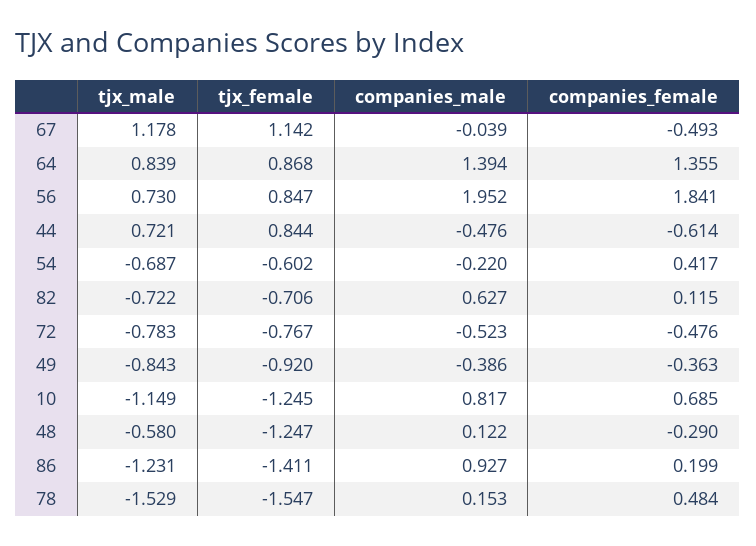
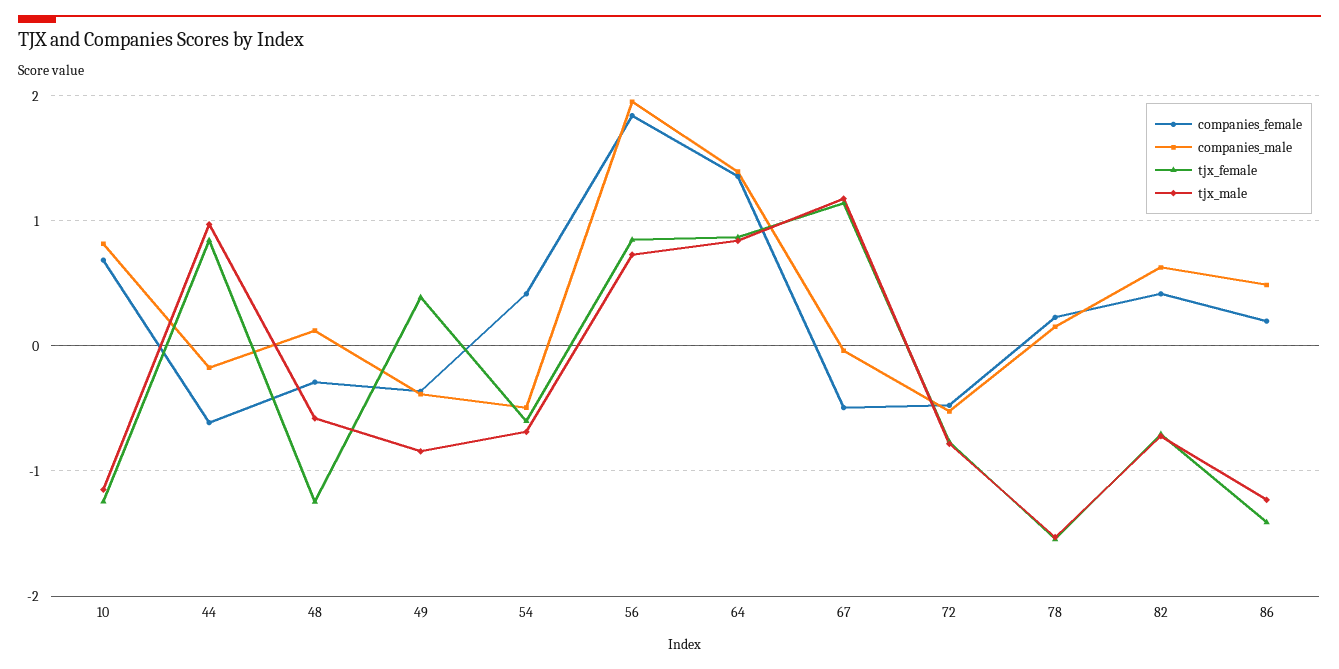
tjx_male, 44: 0.721 -> 1
companies_male, 44: -0.476 -> -0.2
companies_male, 54: -0.22 -> -0.5
companies_female, 82: 0.115 -> 0.4
tjx_female, 49: -0.92 -> 0.4
companies_male, 86: 0.927 -> 0.5
companies_female, 78: 0.484 -> 0.2

